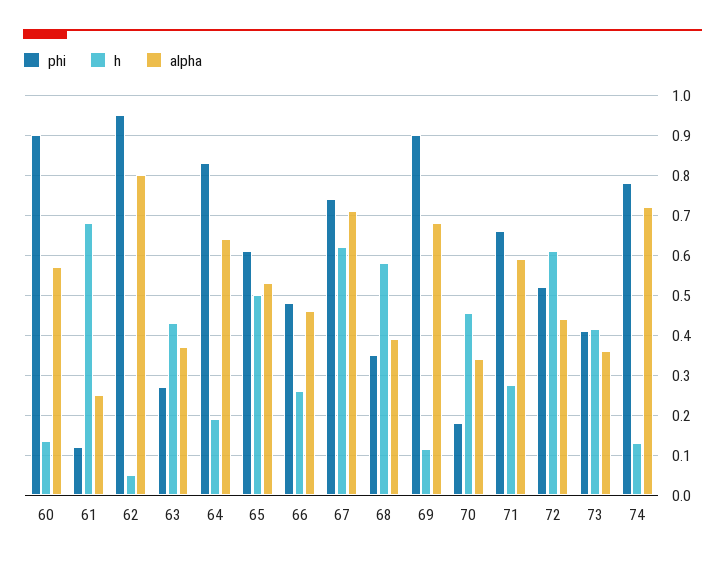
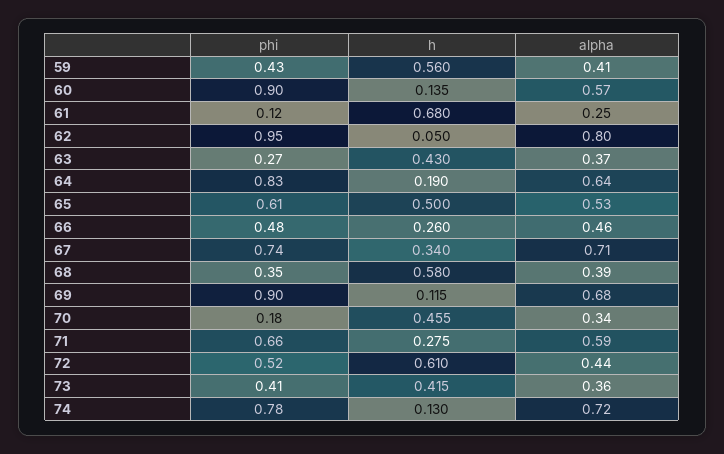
h, 67: 0.62 -> 0.34
phi, 59: none -> 0.43
h, 59: none -> 0.56
alpha, 59: none -> 0.41

